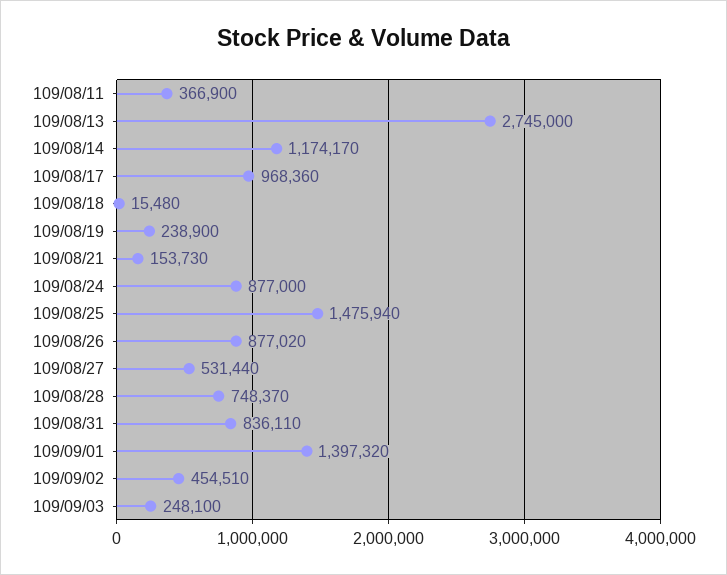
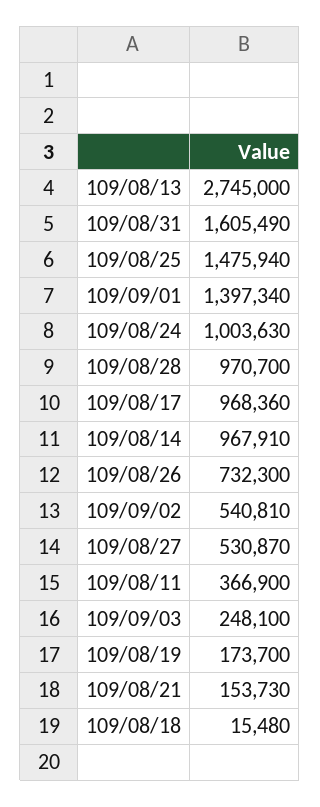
109/08/14: 1174170 -> 967910
109/08/19: 238900 -> 173700
109/08/24: 877000 -> 1003630
109/08/26: 877020 -> 732300
109/08/27: 531440 -> 530870
109/08/28: 748370 -> 970700
109/08/31: 836110 -> 1605490
109/09/01: 1397320 -> 1397340
109/09/02: 454510 -> 540810

